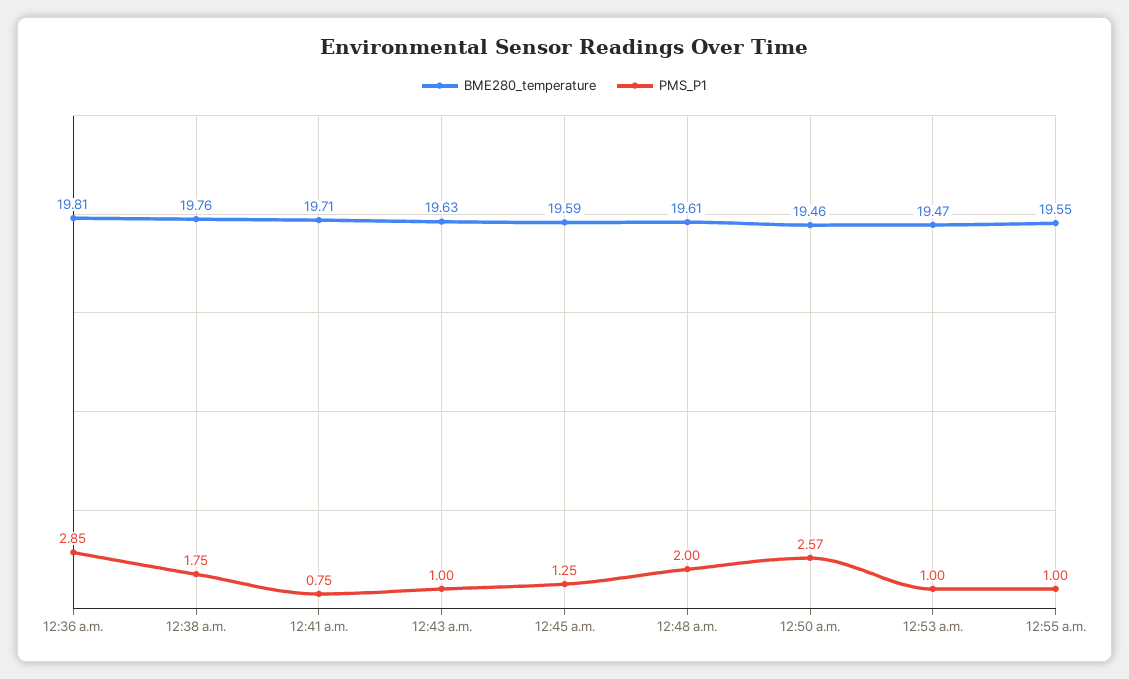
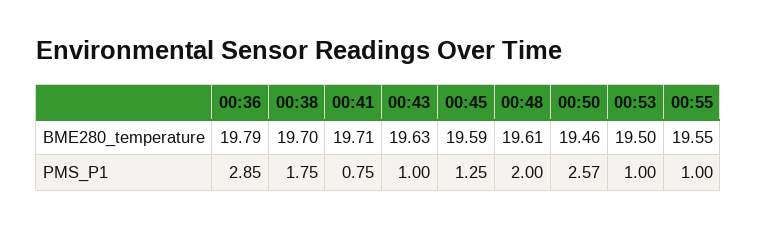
BME280_temperature, 12:36 a.m.: 19.81 -> 19.79
BME280_temperature, 12:38 a.m.: 19.76 -> 19.7
BME280_temperature, 12:53 a.m.: 19.47 -> 19.5

